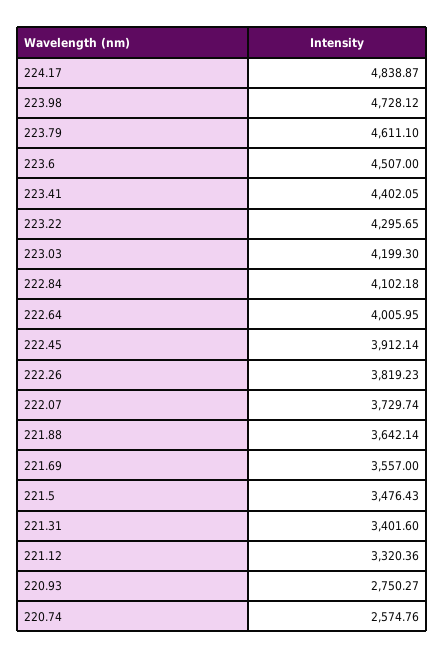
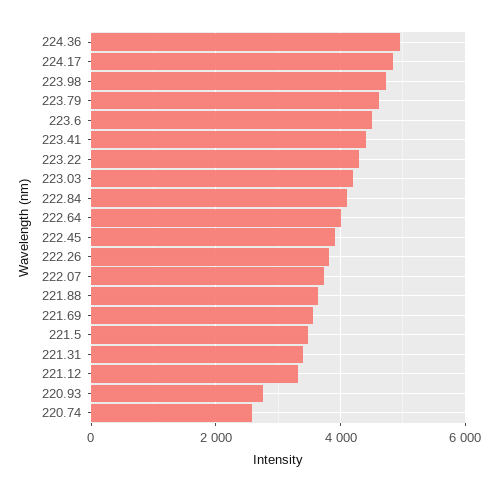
224.36: none -> 5000

